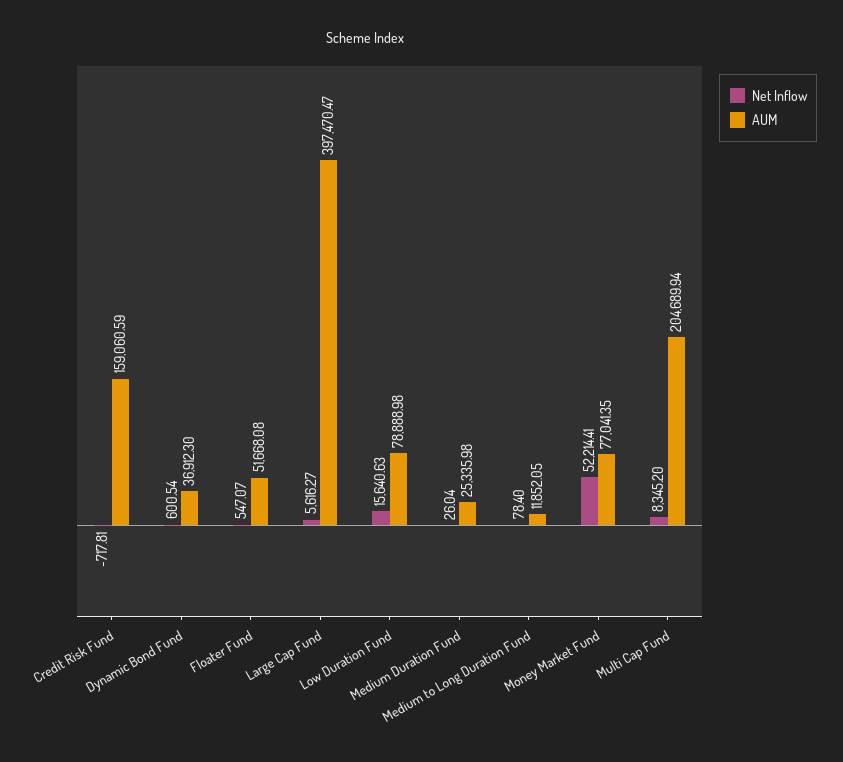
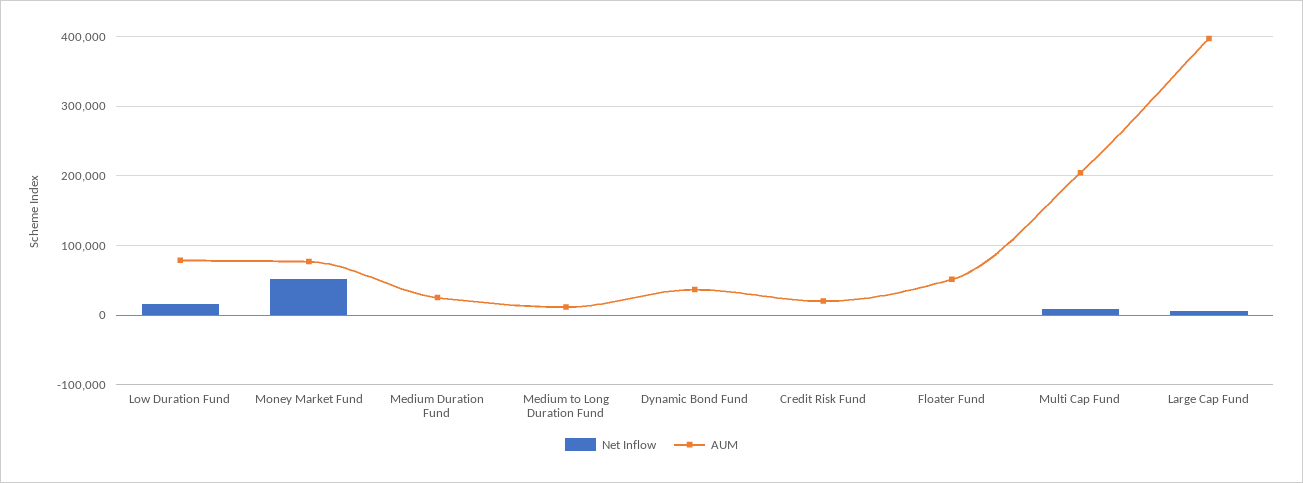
AUM, Credit Risk Fund: 159060.59 -> 20000

